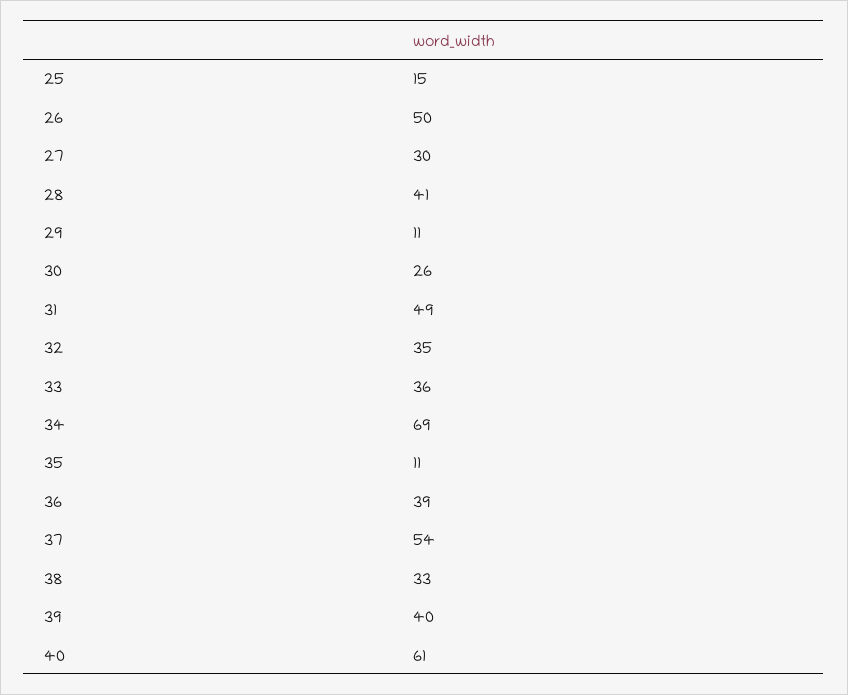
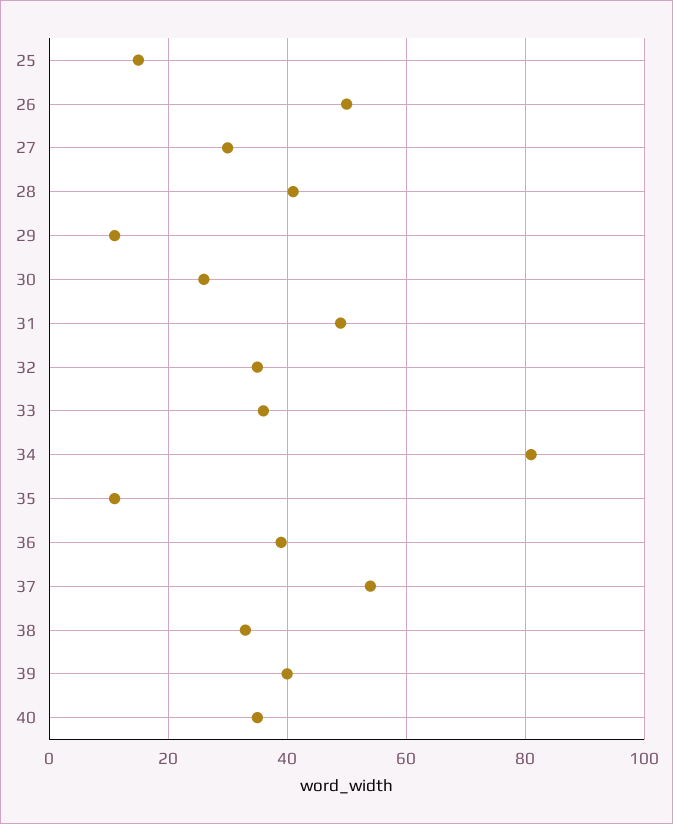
34: 69 -> 80
40: 61 -> 35

